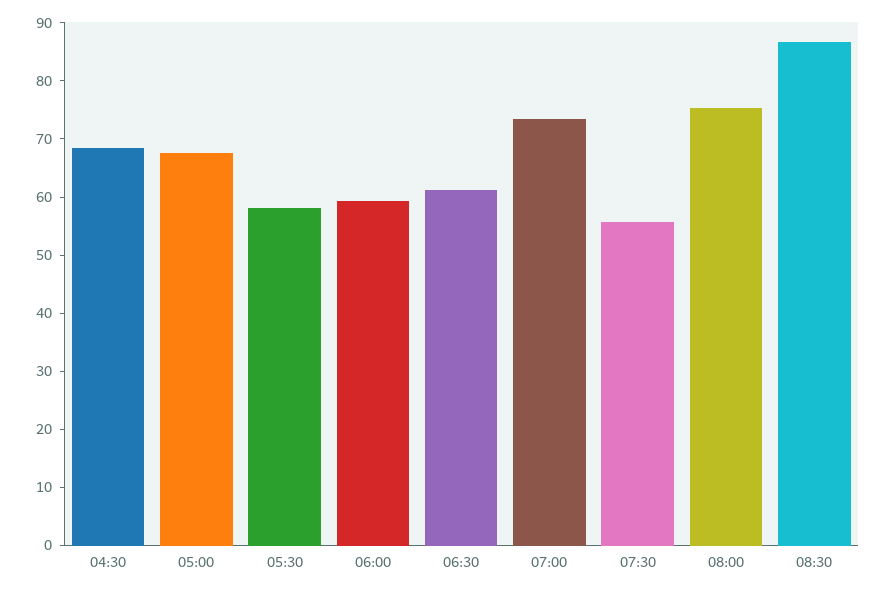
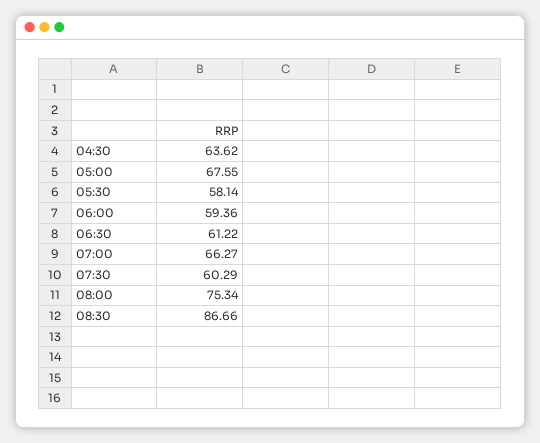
04:30: 68 -> 63.62
07:00: 74 -> 66.27
07:30: 56 -> 60.29

